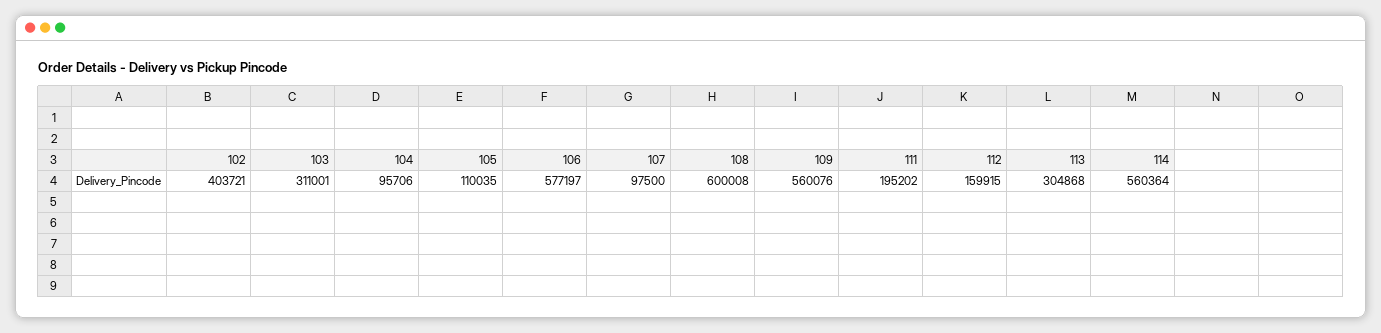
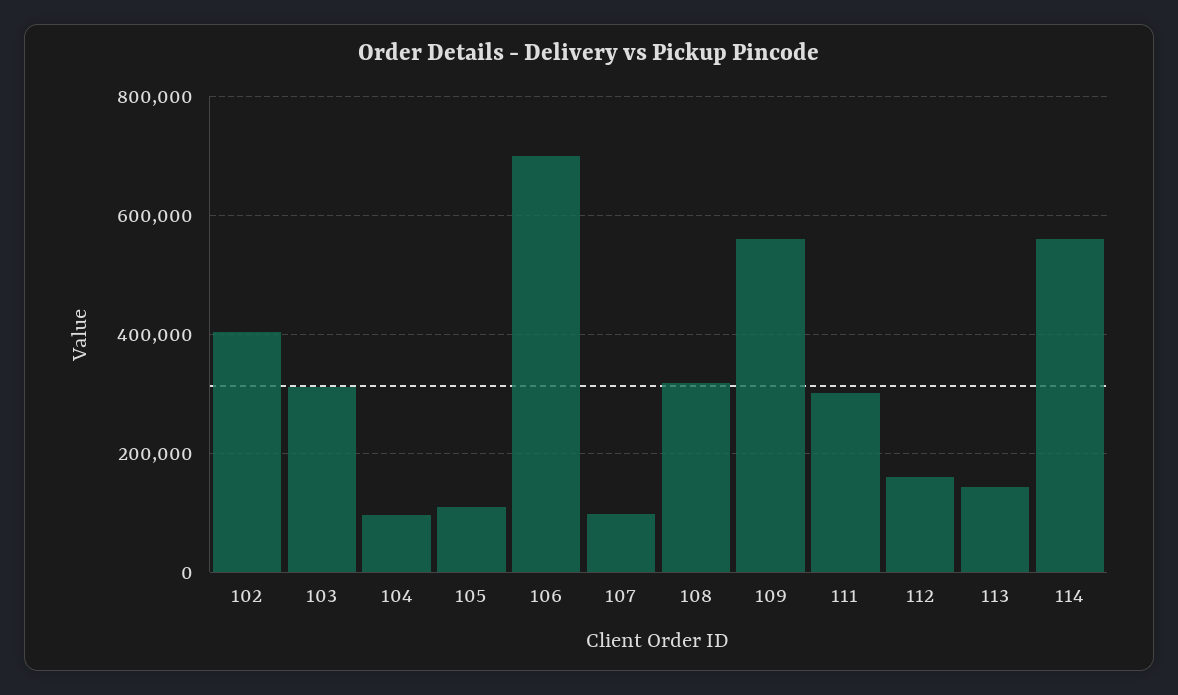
106: 577197 -> 700000
108: 600008 -> 320000
111: 195202 -> 300000
113: 304868 -> 140000

